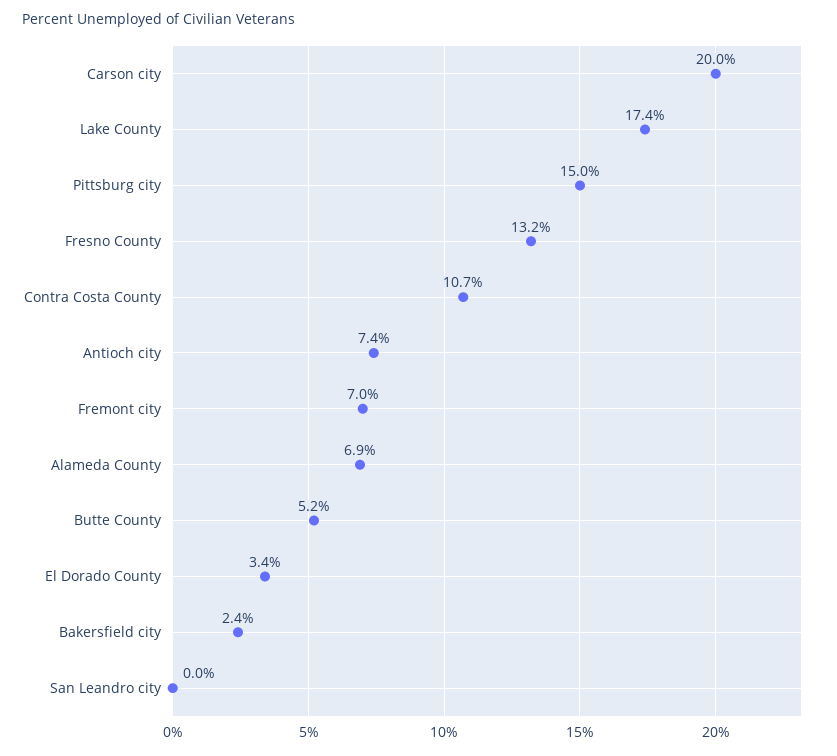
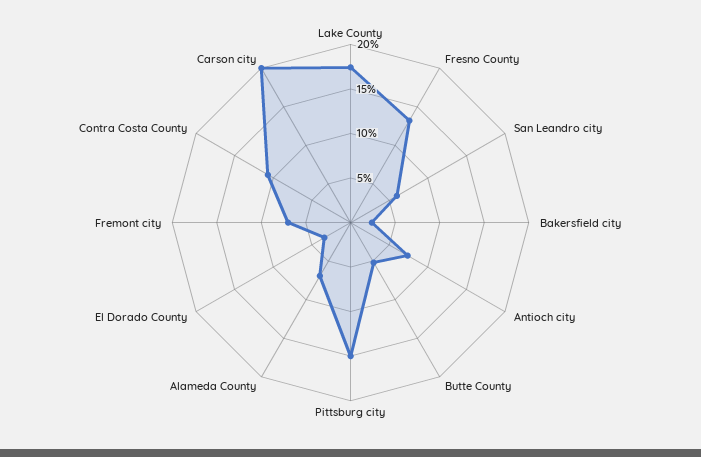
San Leandro city: 0 -> 6

